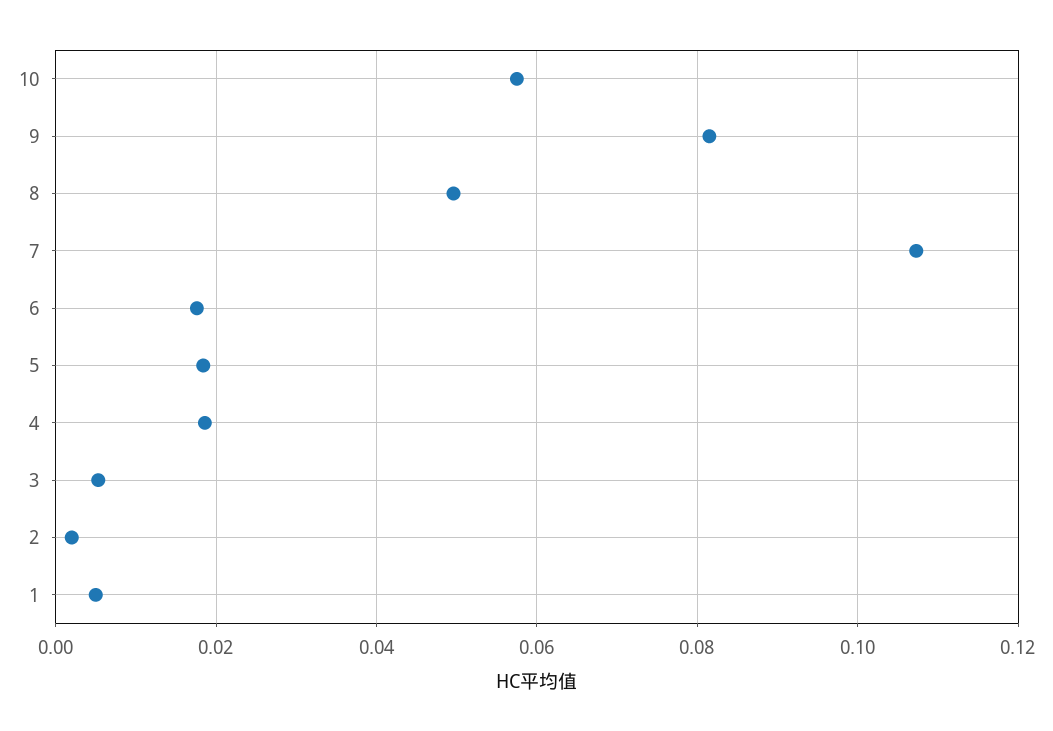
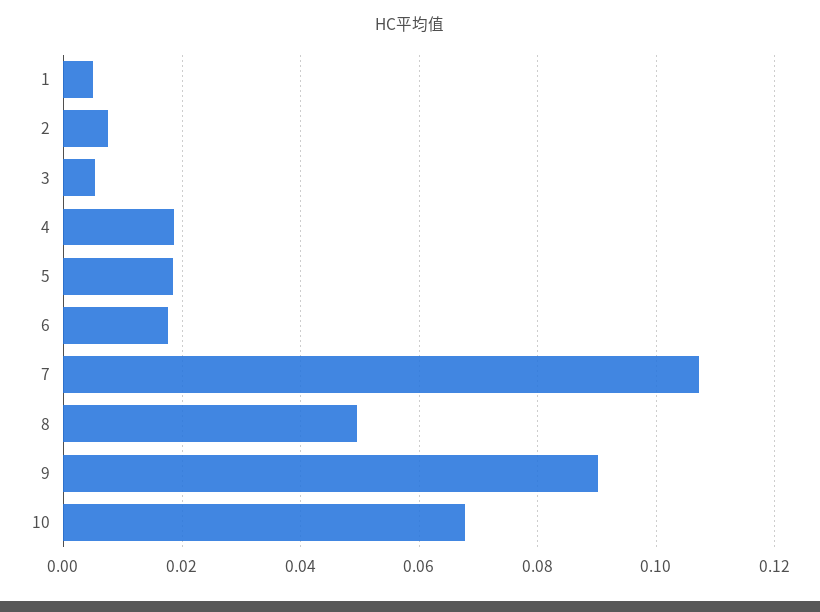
10: 0.058 -> 0.068
9: 0.082 -> 0.09
2: 0.002 -> 0.008

